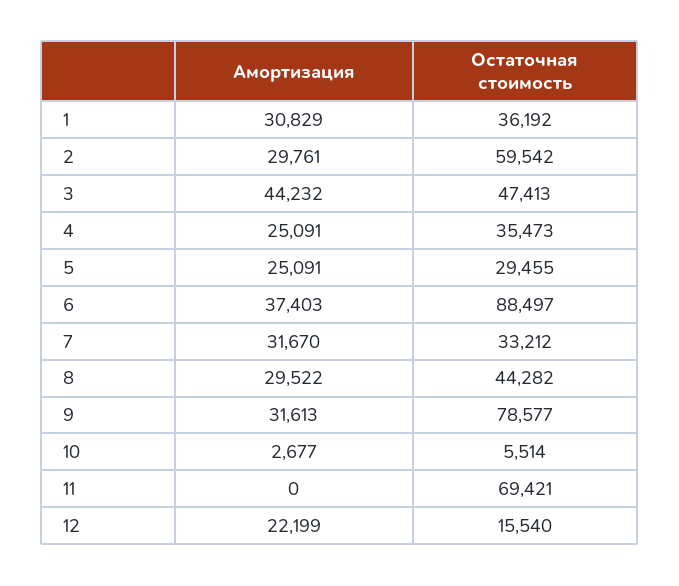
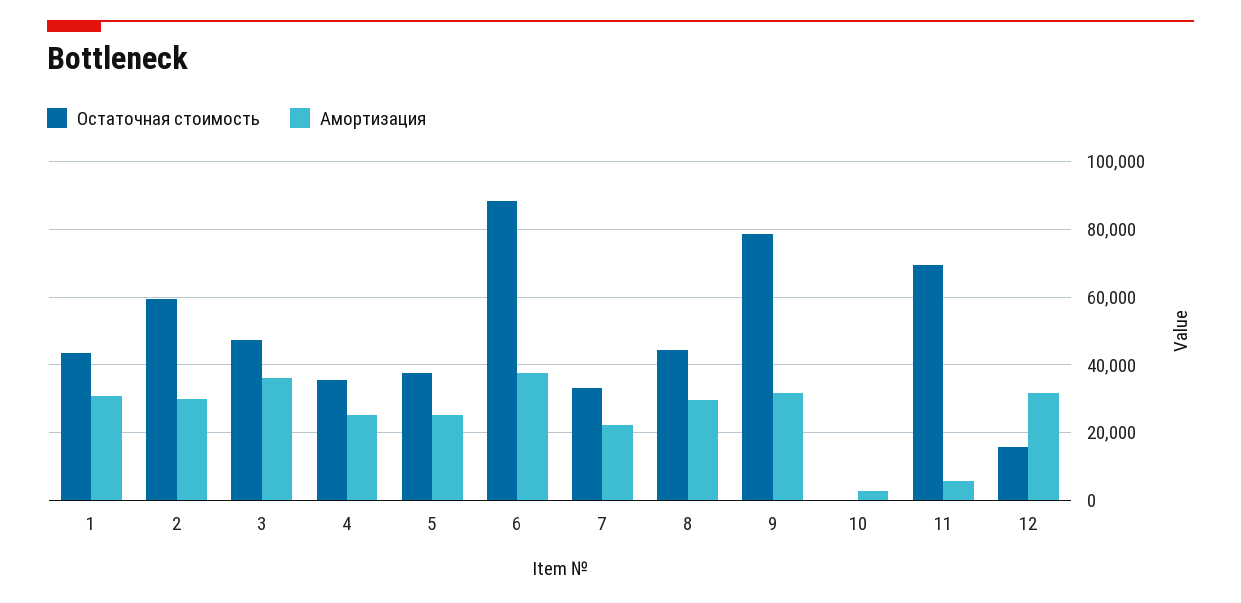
Остаточная стоимость, 1: 36192 -> 44000
Амортизация, 3: 44232 -> 36000
Остаточная стоимость, 5: 29455 -> 38000
Амортизация, 7: 31670 -> 22000
Остаточная стоимость, 10: 5514 -> 0
Амортизация, 11: 0 -> 6000
Амортизация, 12: 22199 -> 32000

